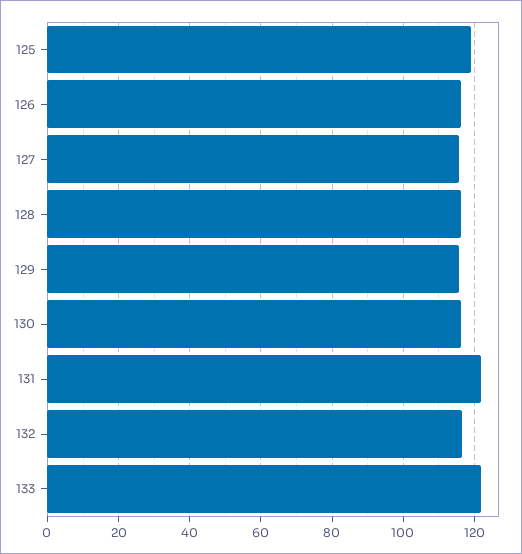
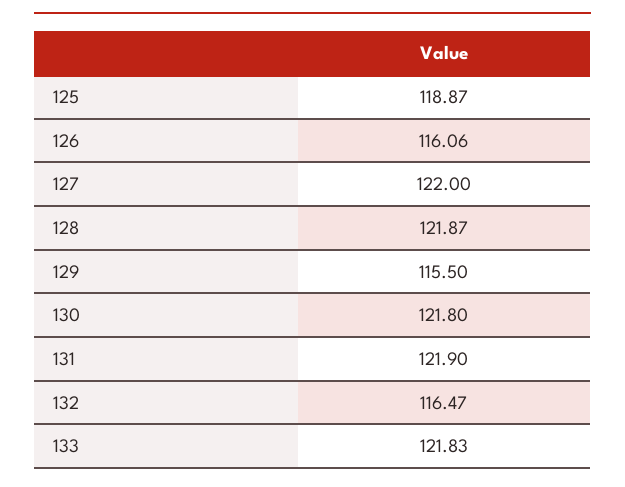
127: 116 -> 122
128: 116 -> 121.87
130: 116 -> 121.8

